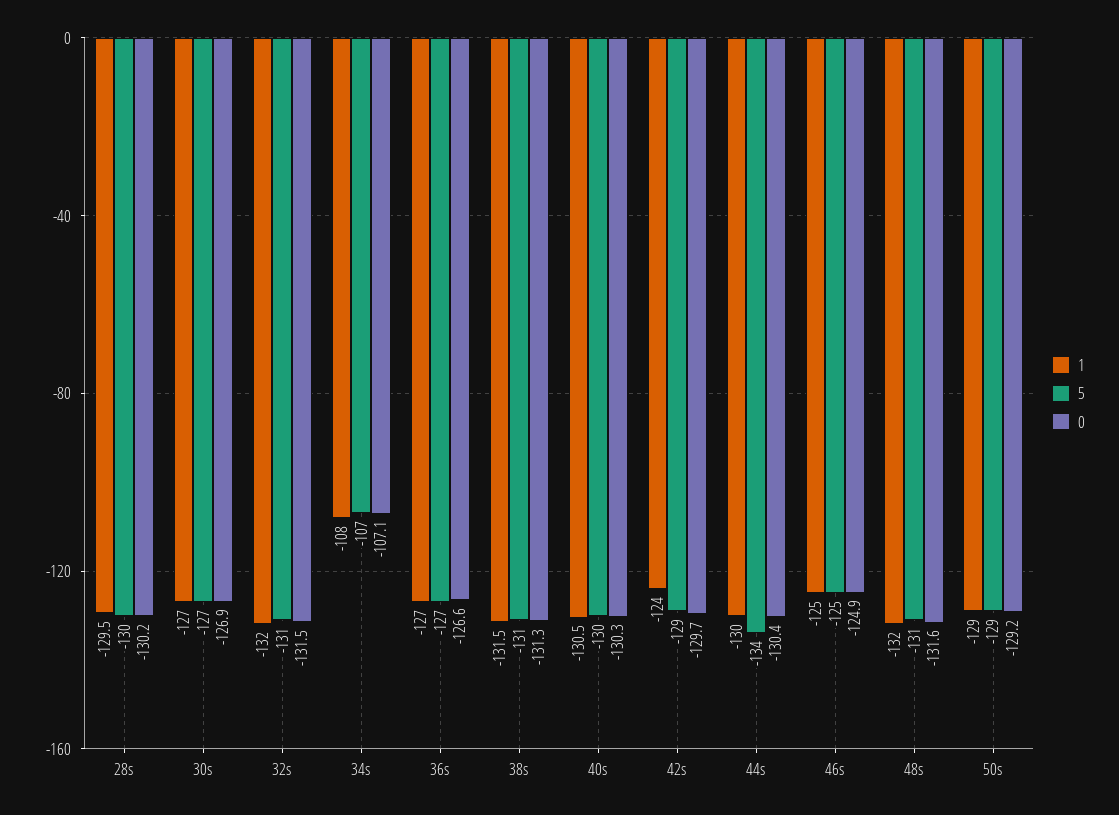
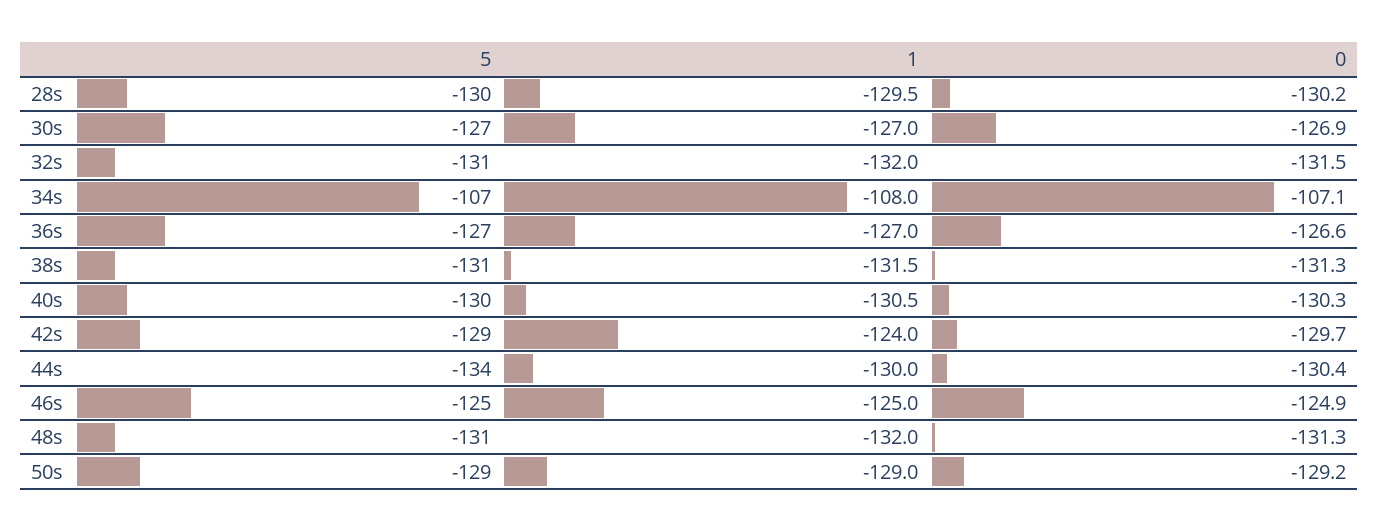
0, 48s: -131.6 -> -131.3

